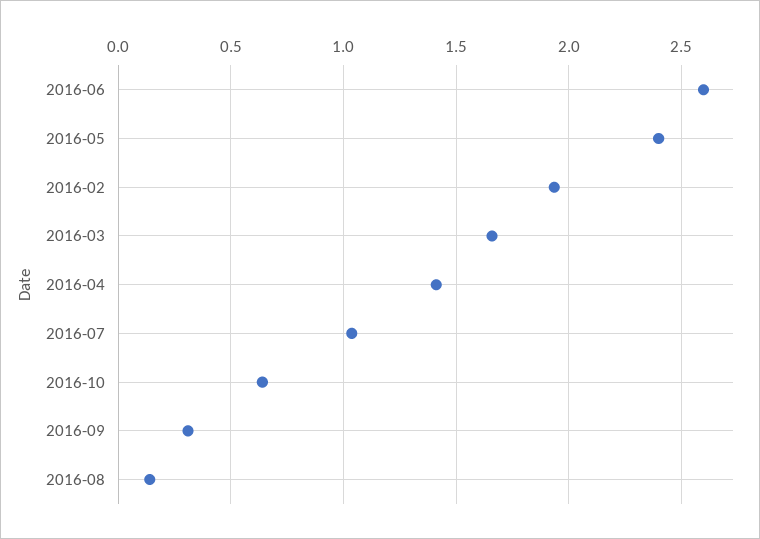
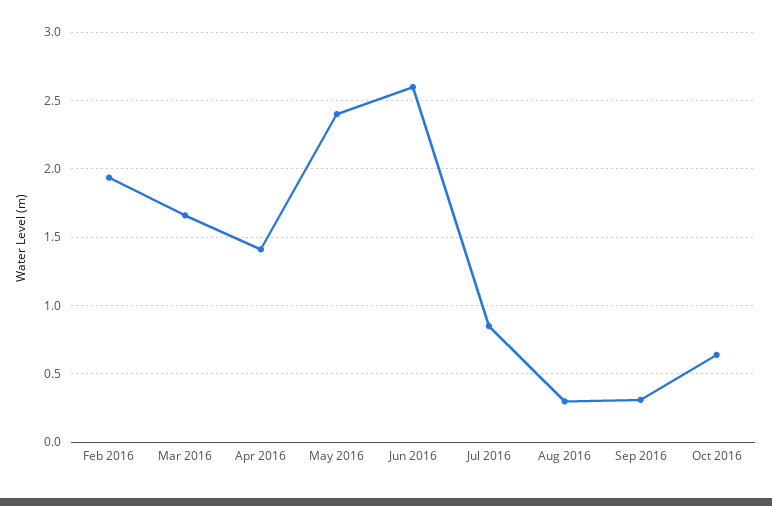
2016-07: 1.05 -> 0.85
2016-08: 0.15 -> 0.3

